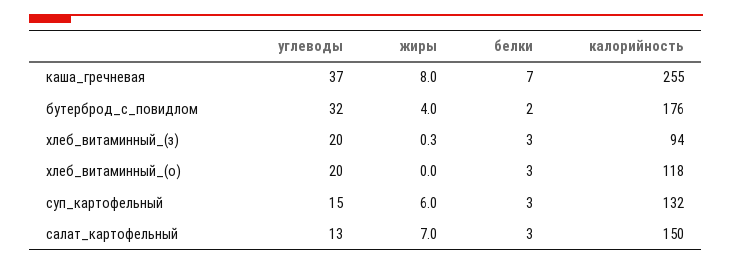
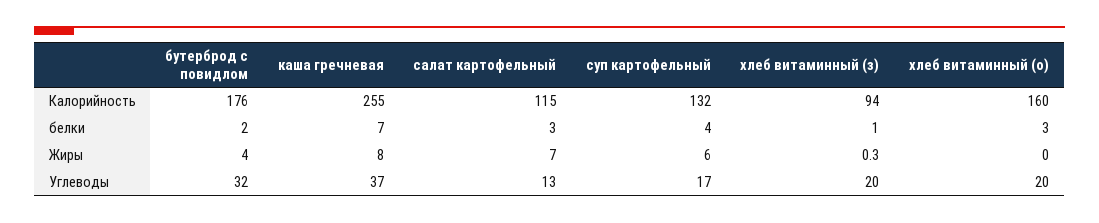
белки, хлеб_витаминный_(з): 3 -> 1
калорийность, хлеб_витаминный_(о): 118 -> 160
углеводы, суп_картофельный: 15 -> 17
белки, суп_картофельный: 3 -> 4
калорийность, салат_картофельный: 150 -> 115

